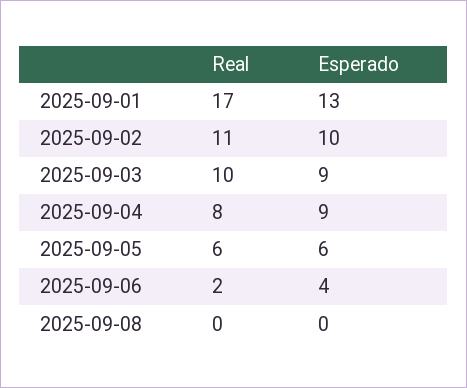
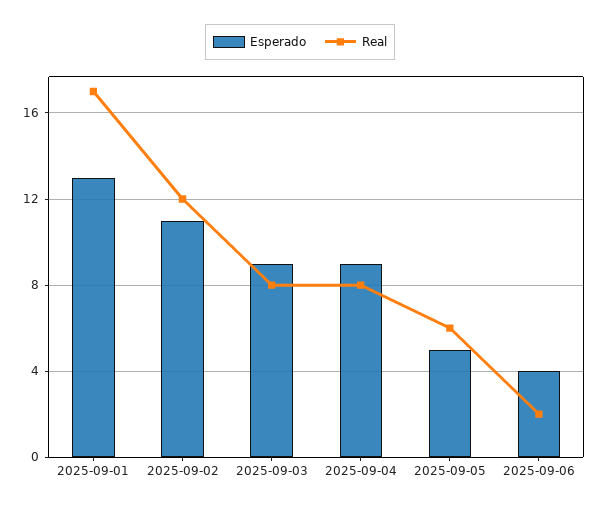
Real, 2025-09-02: 11 -> 12
Esperado, 2025-09-02: 10 -> 11
Real, 2025-09-03: 10 -> 8
Esperado, 2025-09-05: 6 -> 5
Real, 2025-09-08: 0 -> none
Esperado, 2025-09-08: 0 -> none

